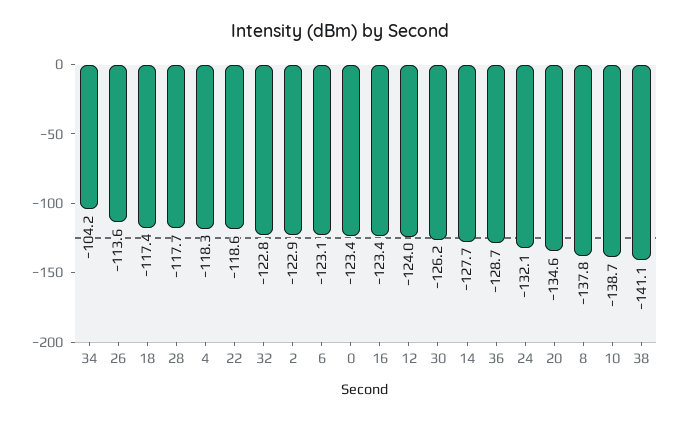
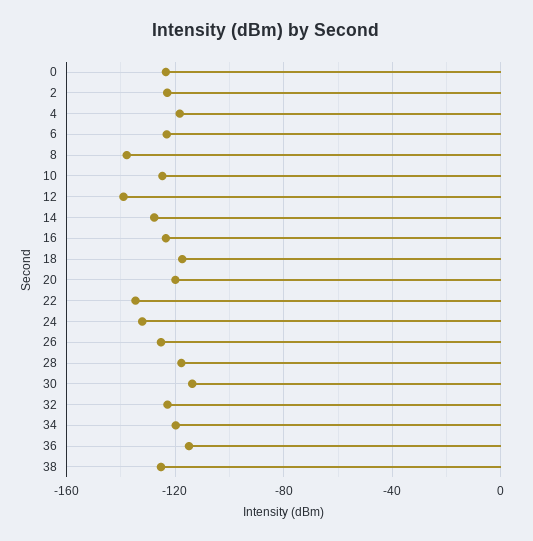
34: -104.2 -> -120
26: -113.6 -> -125
22: -118.6 -> -135
12: -124 -> -140
30: -126.2 -> -115
36: -128.7 -> -115
20: -134.6 -> -120
10: -138.7 -> -125
38: -141.1 -> -125

